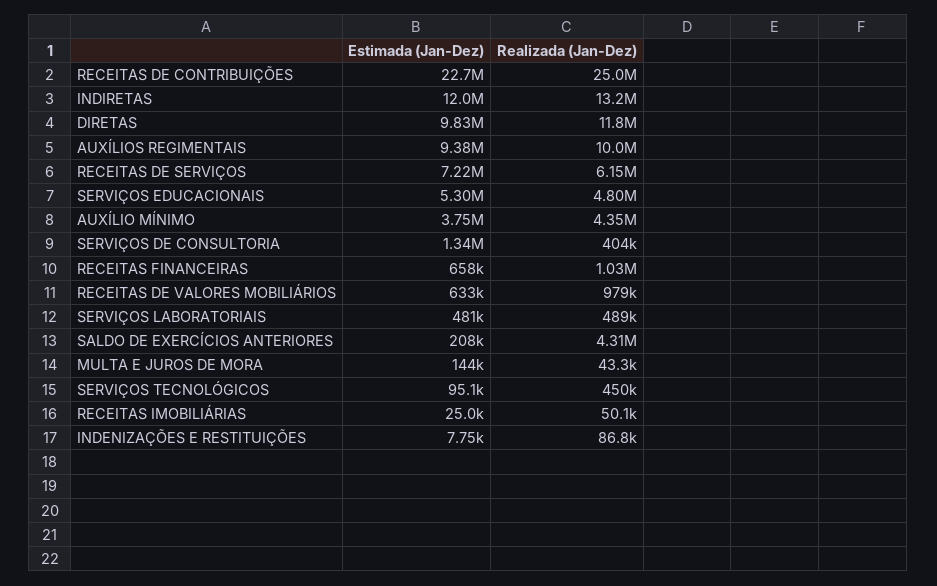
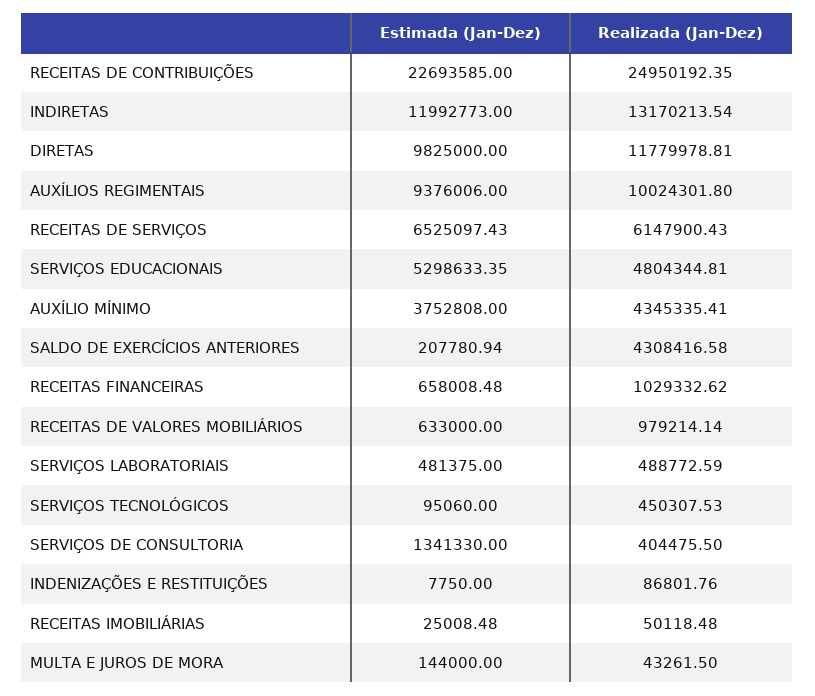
Estimada (Jan-Dez), RECEITAS DE SERVIÇOS: 7220000 -> 6525097.43

